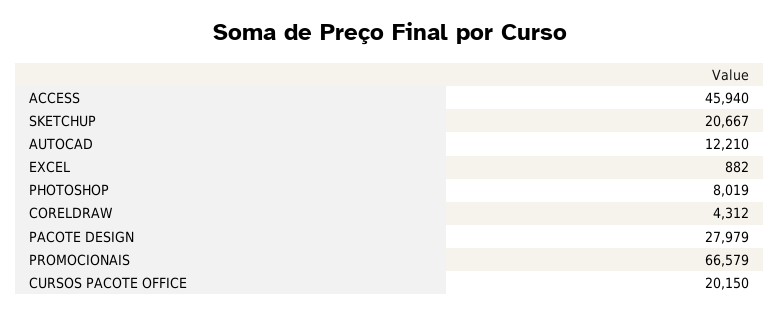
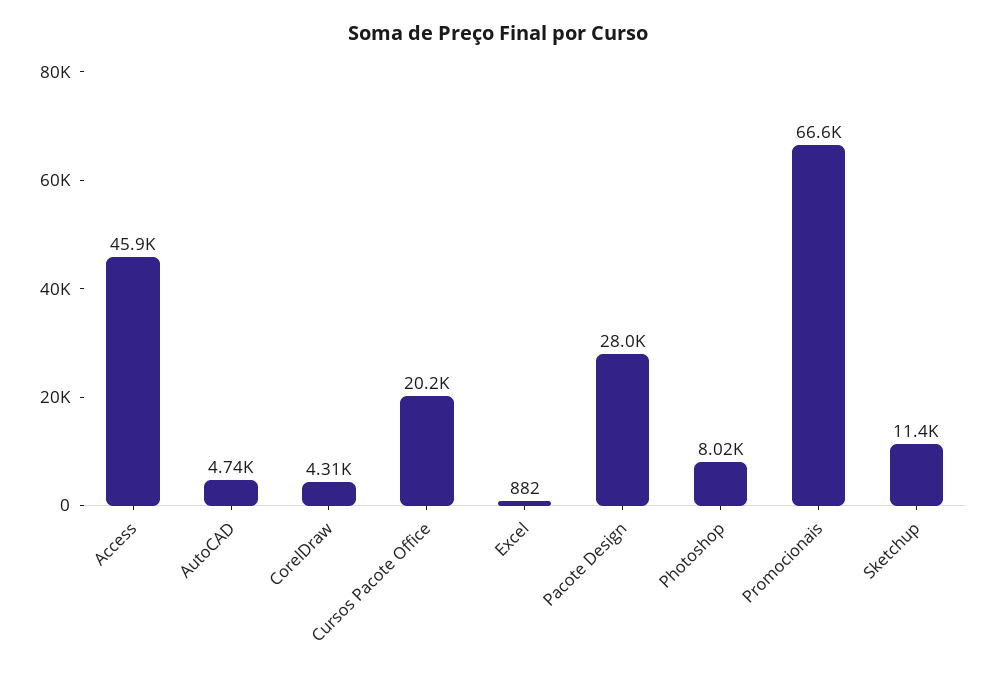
SKETCHUP: 20667 -> 11400
AUTOCAD: 12210 -> 4740

